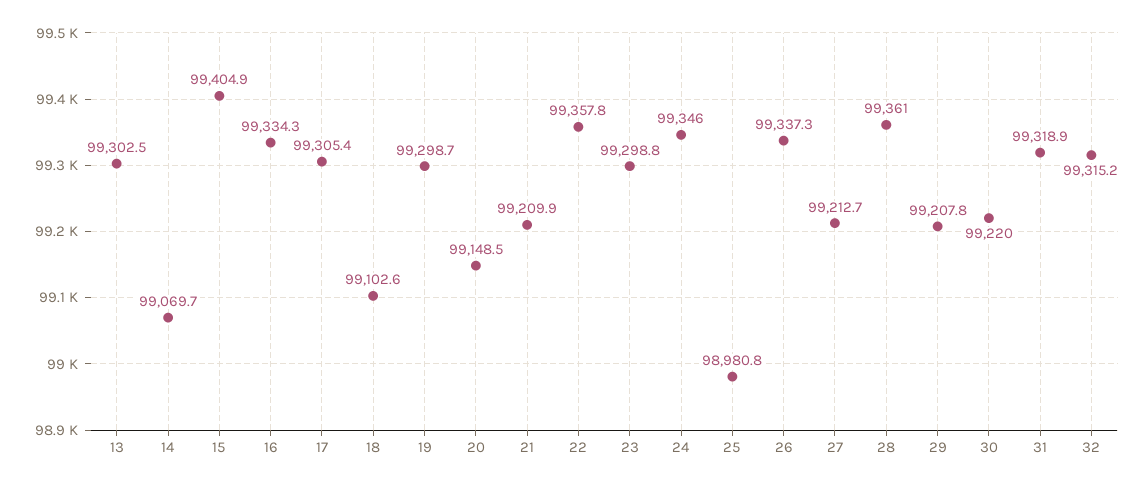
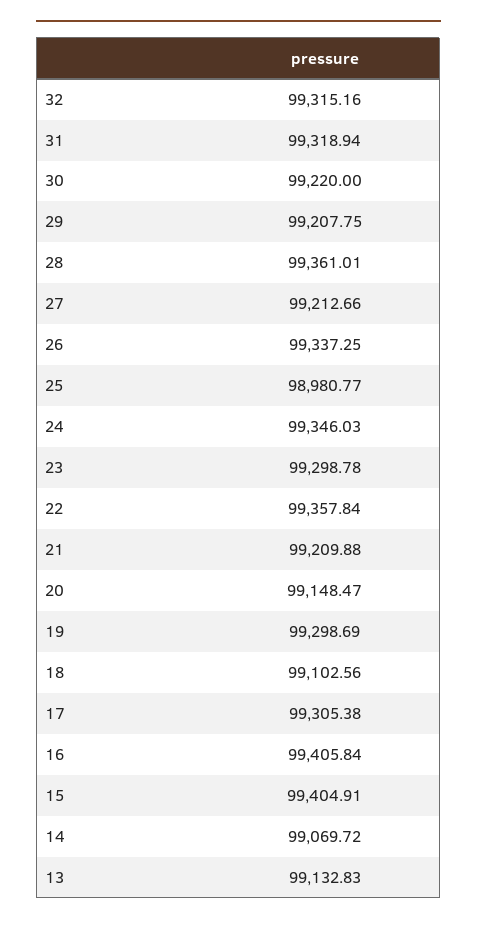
13: 99302.5 -> 99132.83
16: 99334.3 -> 99405.84

